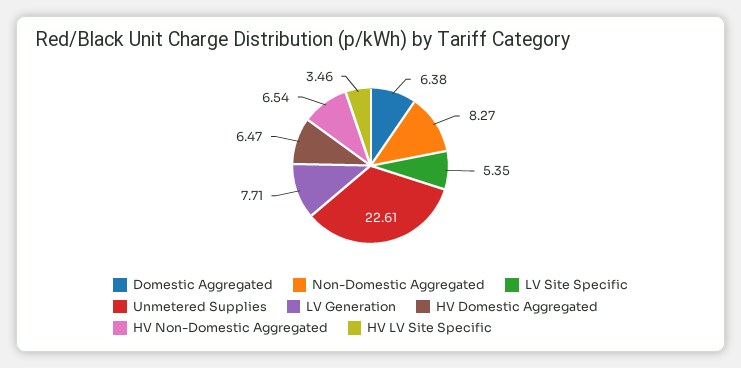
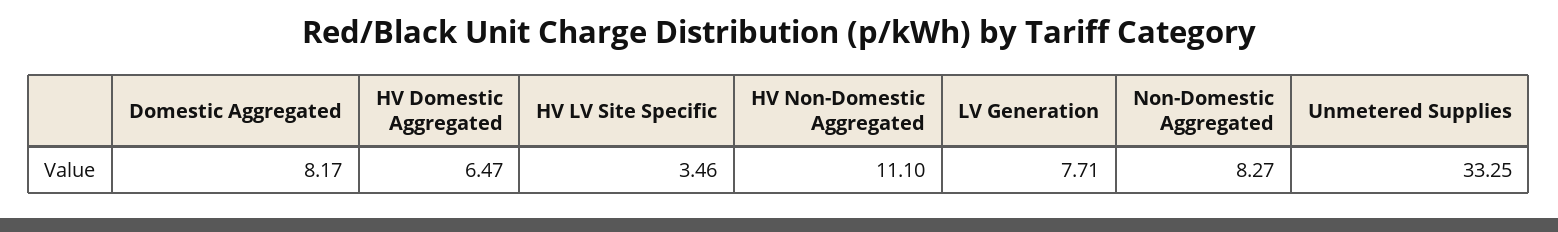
Domestic Aggregated: 6.38 -> 8.17
LV Site Specific: 5.35 -> none
Unmetered Supplies: 22.61 -> 33.25
HV Non-Domestic Aggregated: 6.54 -> 11.1

